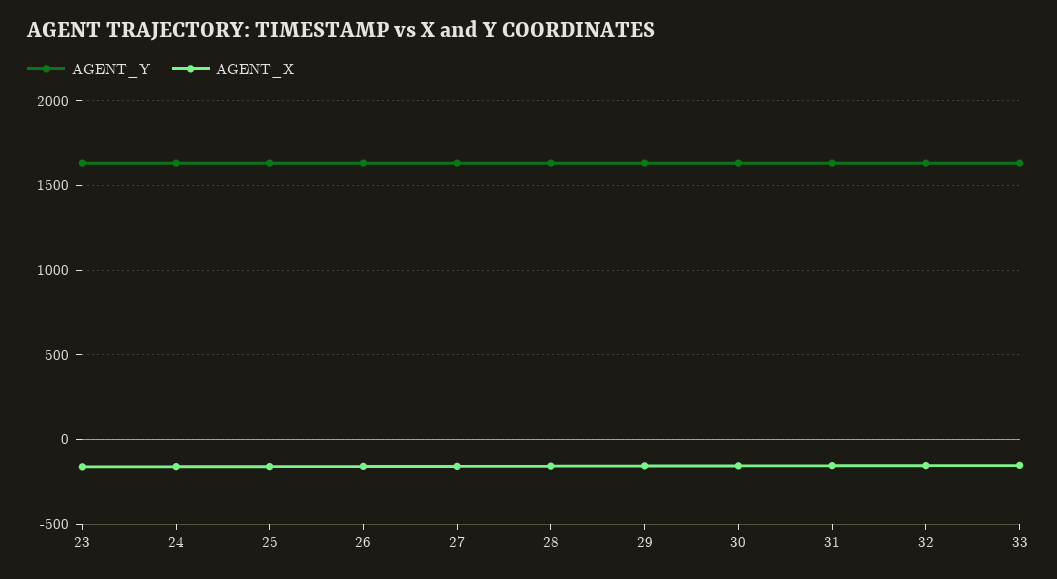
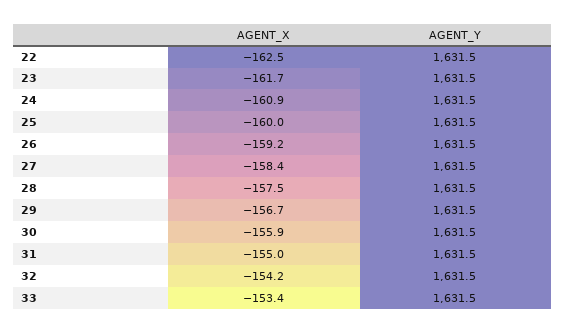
AGENT_X, 22: none -> -162.5
AGENT_Y, 22: none -> 1631.5

